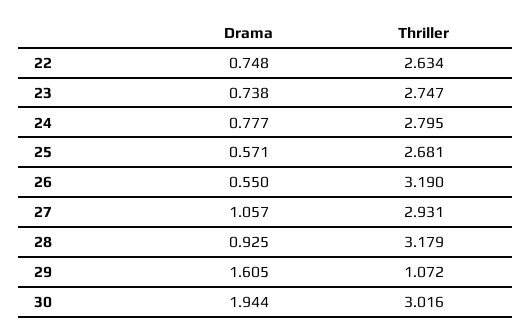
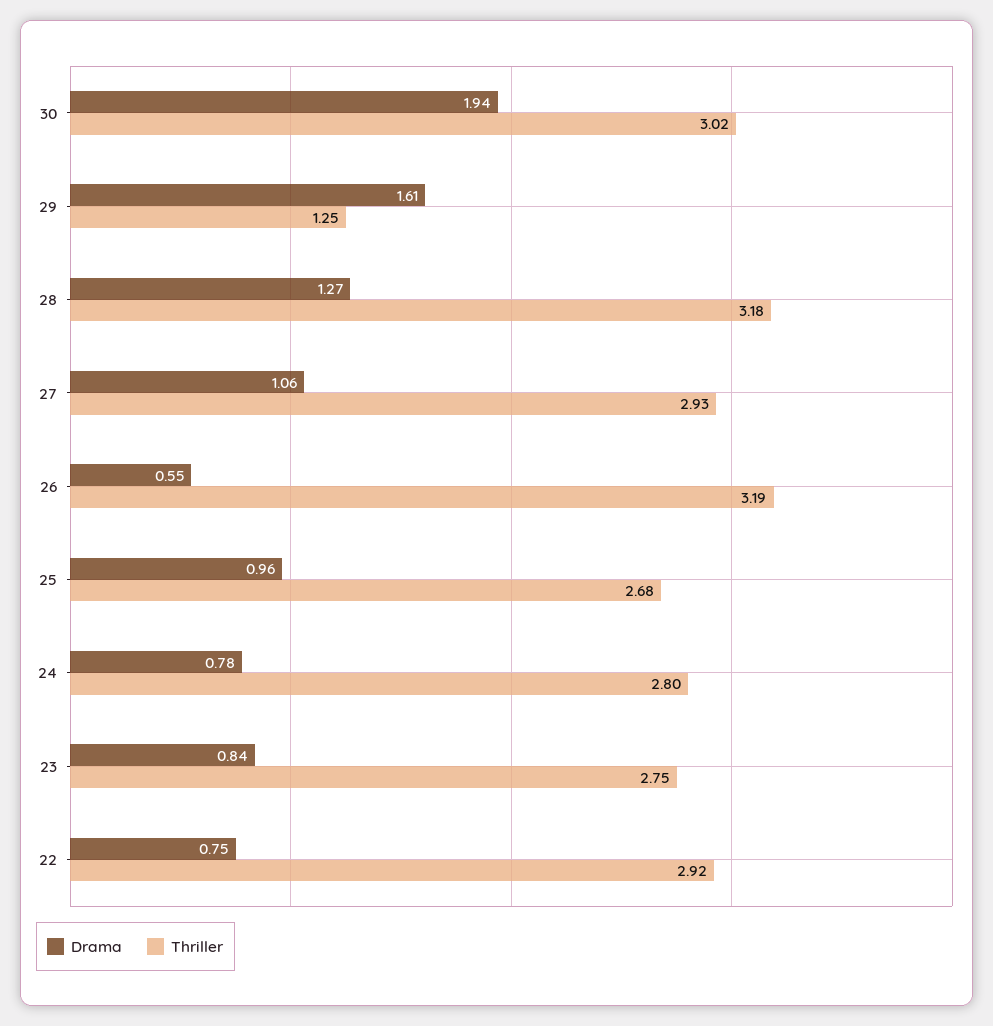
Thriller, 22: 2.634 -> 2.92
Drama, 23: 0.738 -> 0.84
Drama, 25: 0.571 -> 0.96
Drama, 28: 0.925 -> 1.27
Thriller, 29: 1.072 -> 1.25

